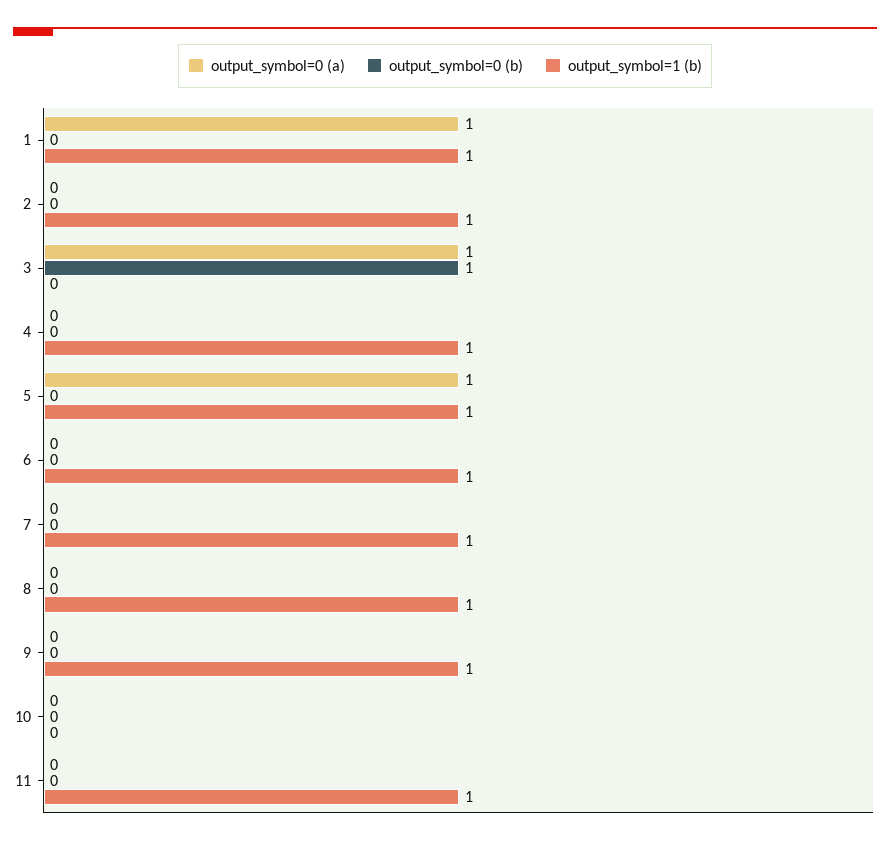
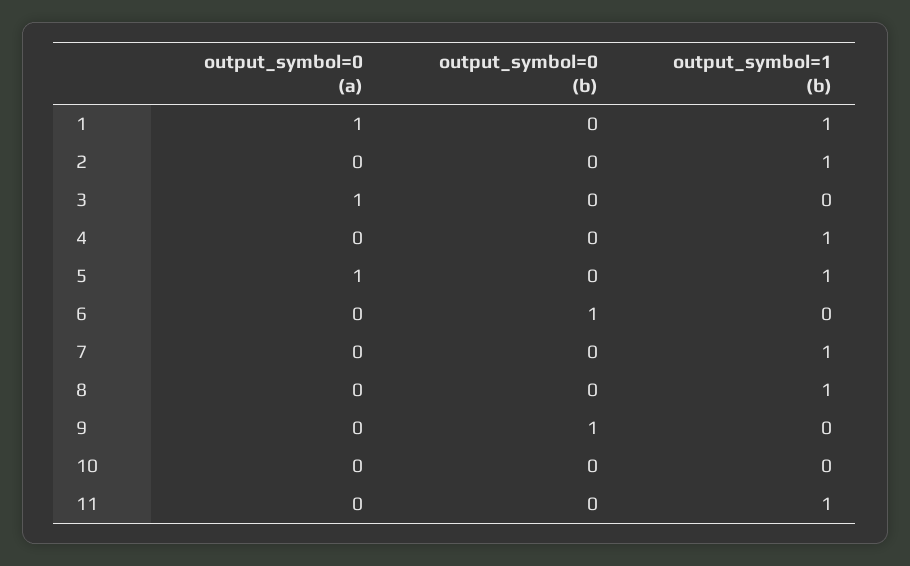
output_symbol=0 (b), 3: 1 -> 0
output_symbol=0 (b), 6: 0 -> 1
output_symbol=1 (b), 6: 1 -> 0
output_symbol=0 (b), 9: 0 -> 1
output_symbol=1 (b), 9: 1 -> 0

